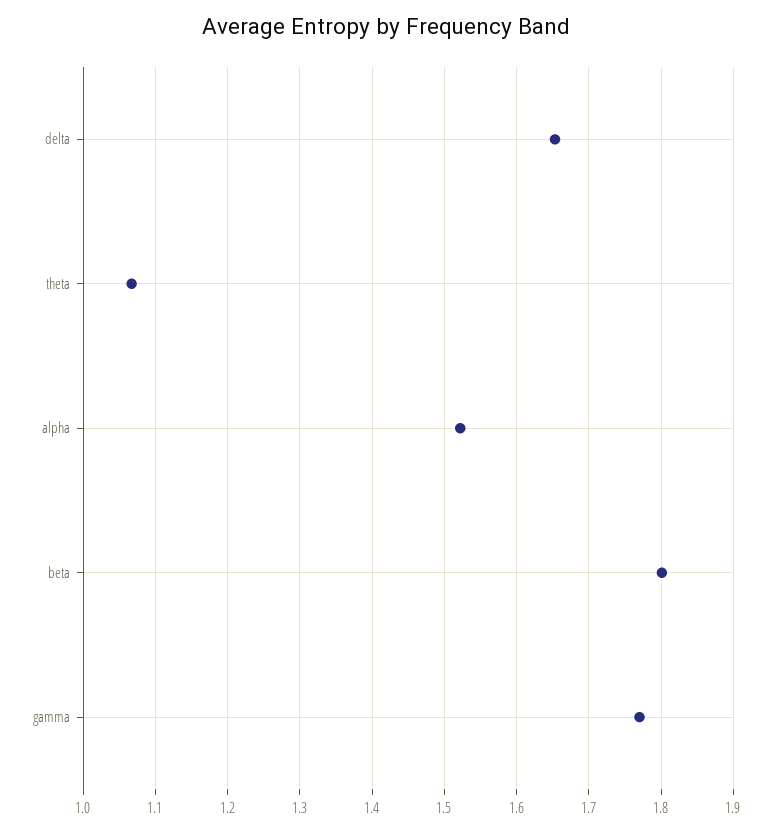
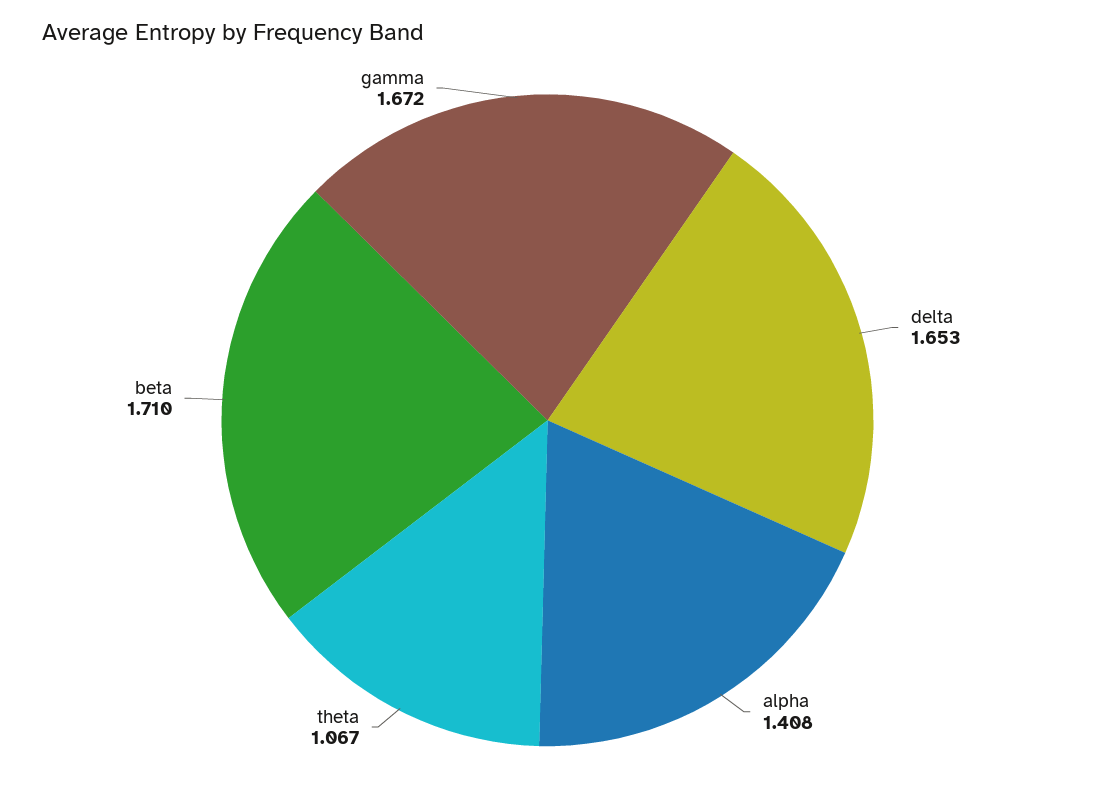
alpha: 1.52 -> 1.408
beta: 1.8 -> 1.71
gamma: 1.77 -> 1.672

